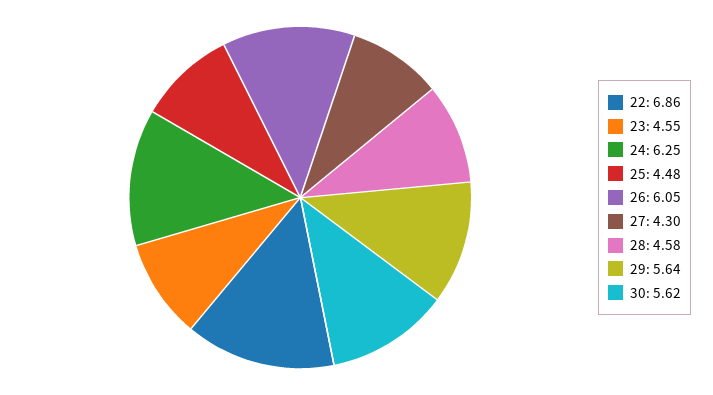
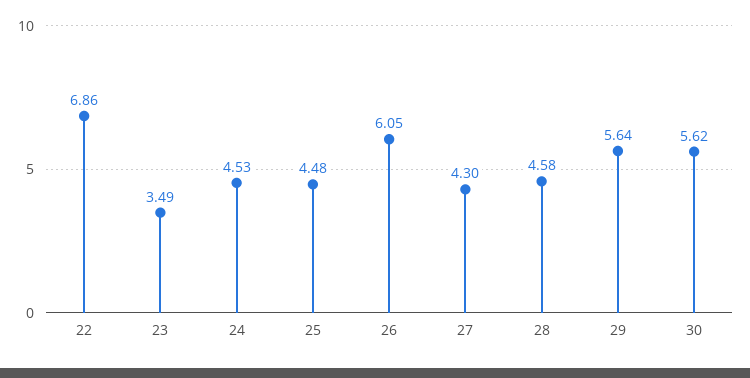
23: 4.55 -> 3.49
24: 6.25 -> 4.53

